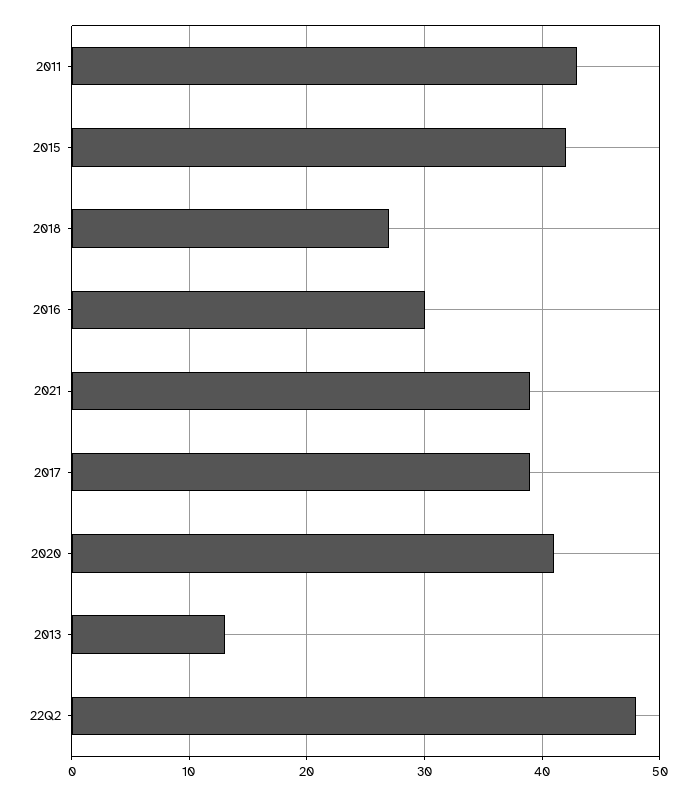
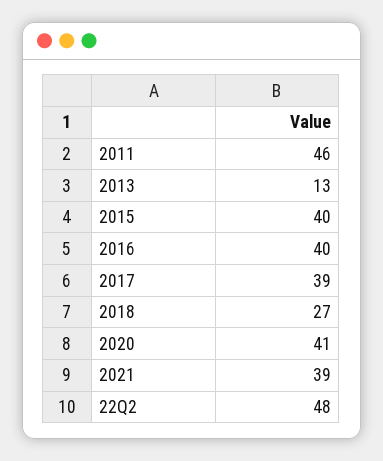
2011: 43 -> 46
2015: 42 -> 40
2016: 30 -> 40

